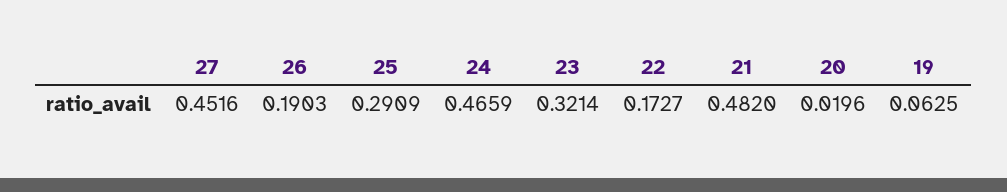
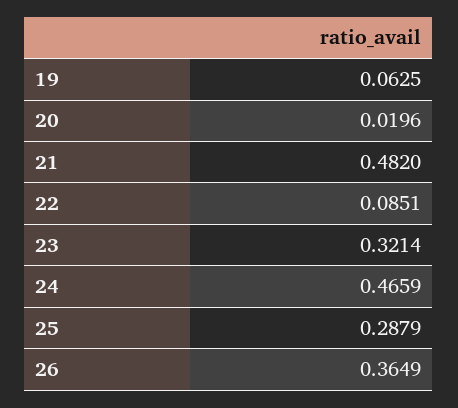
27: 0.4516 -> none
26: 0.1903 -> 0.3649
25: 0.2909 -> 0.2879
22: 0.1727 -> 0.0851

